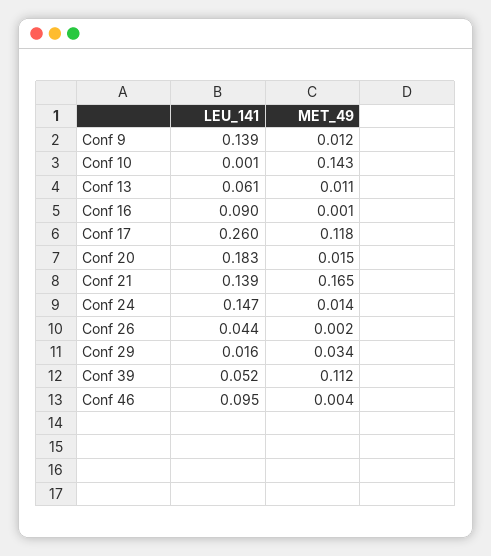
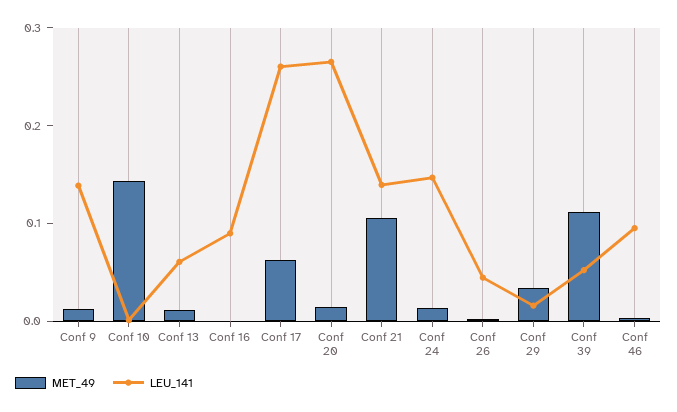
MET_49, Conf 17: 0.118 -> 0.06
LEU_141, Conf 20: 0.183 -> 0.26
MET_49, Conf 21: 0.165 -> 0.1

